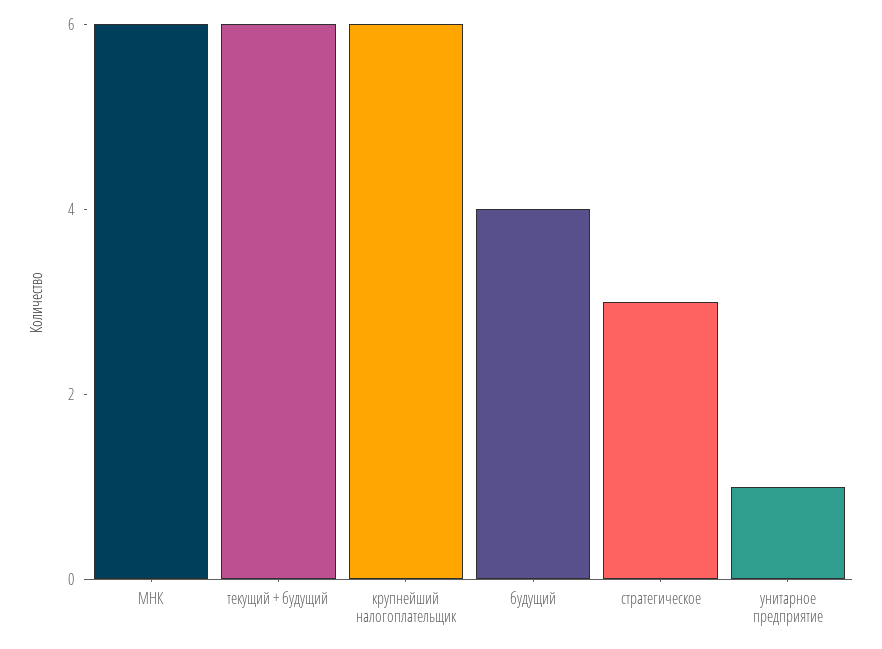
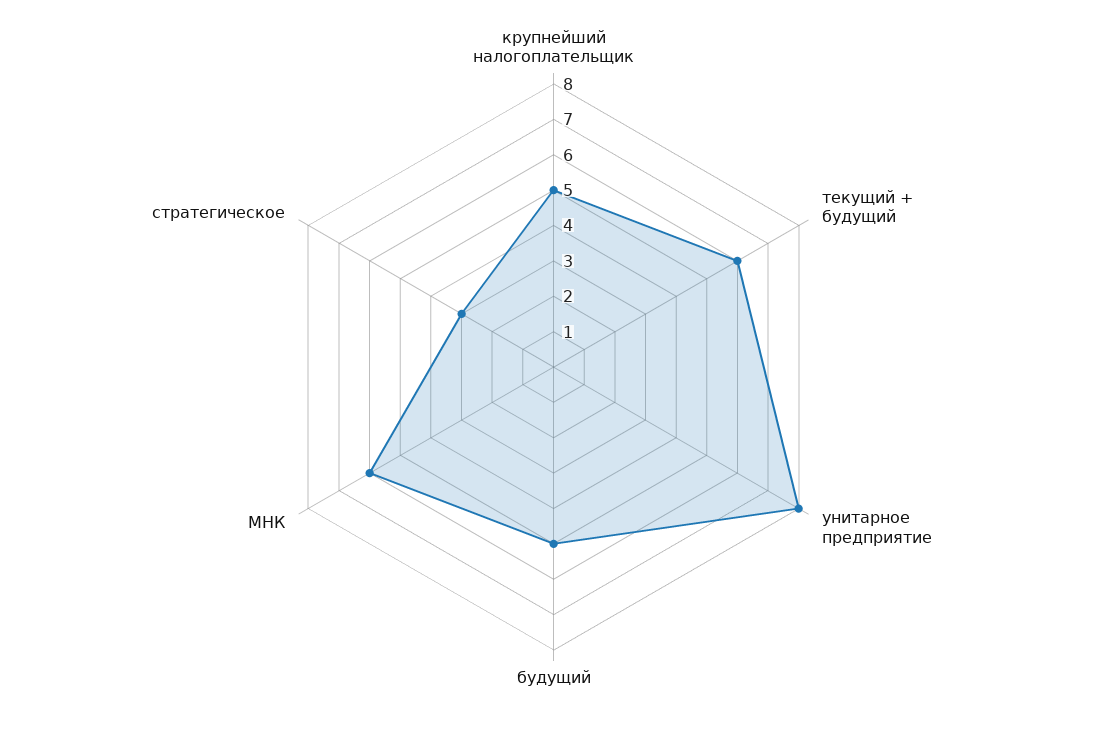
крупнейший налогоплательщик: 6 -> 5
будущий: 4 -> 5
унитарное предприятие: 1 -> 8

